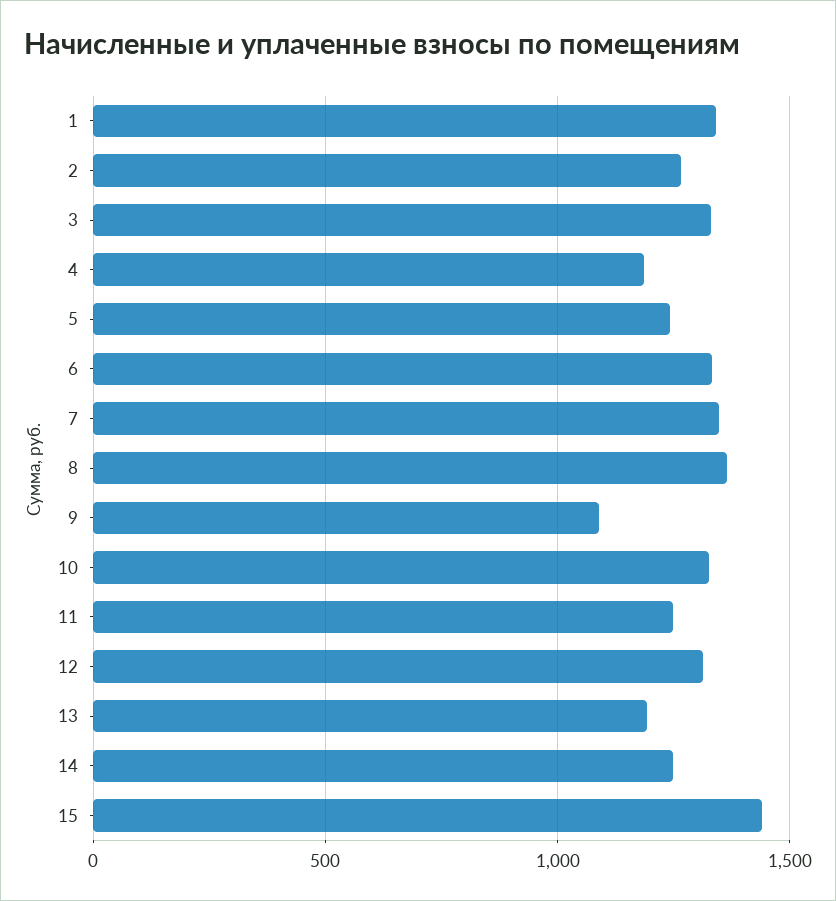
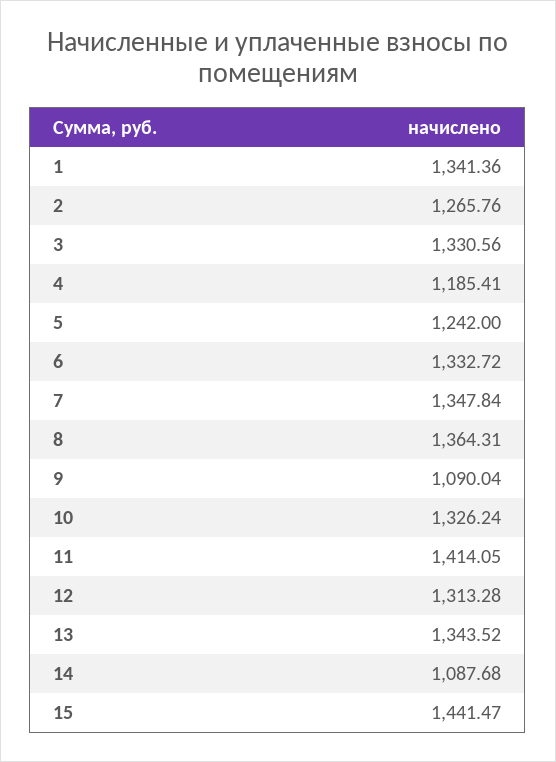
11: 1250 -> 1414.05
13: 1200 -> 1343.52
14: 1250 -> 1087.68

